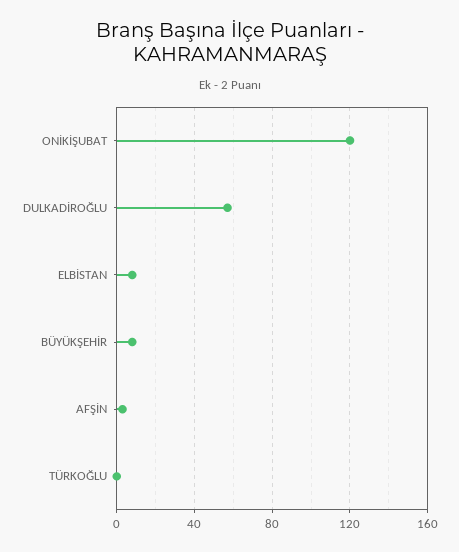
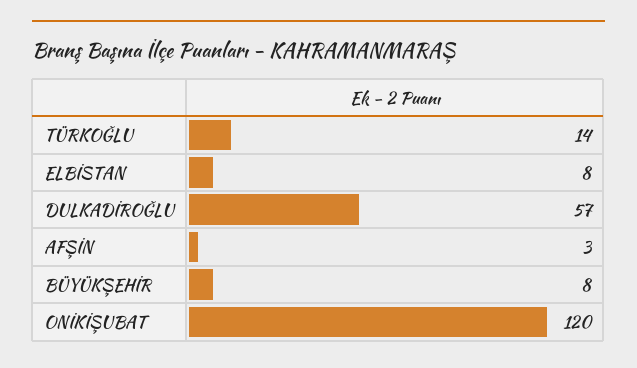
TÜRKOĞLU: 0 -> 14

